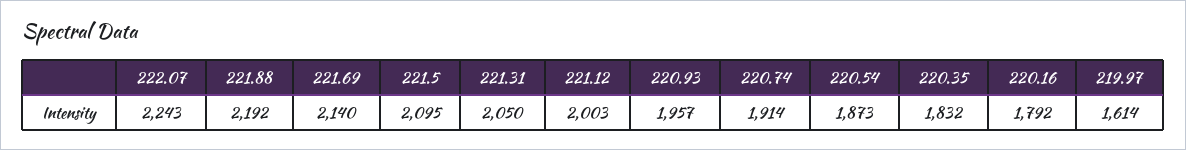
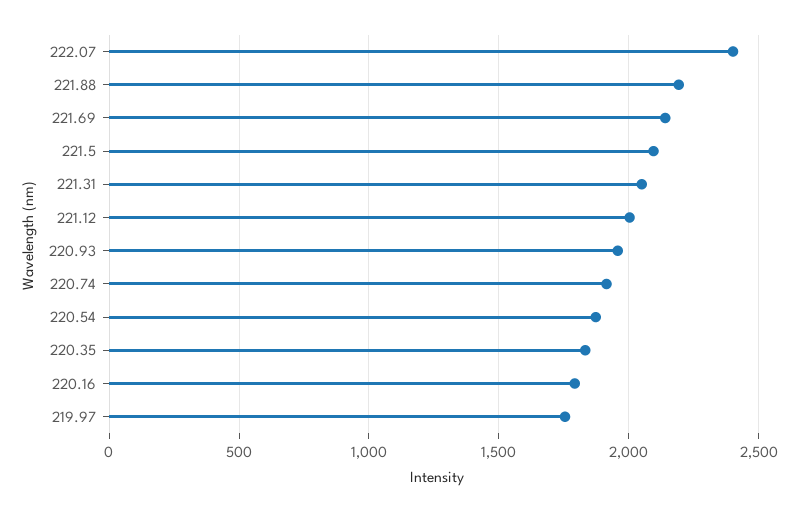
222.07: 2243 -> 2400
219.97: 1614 -> 1750

